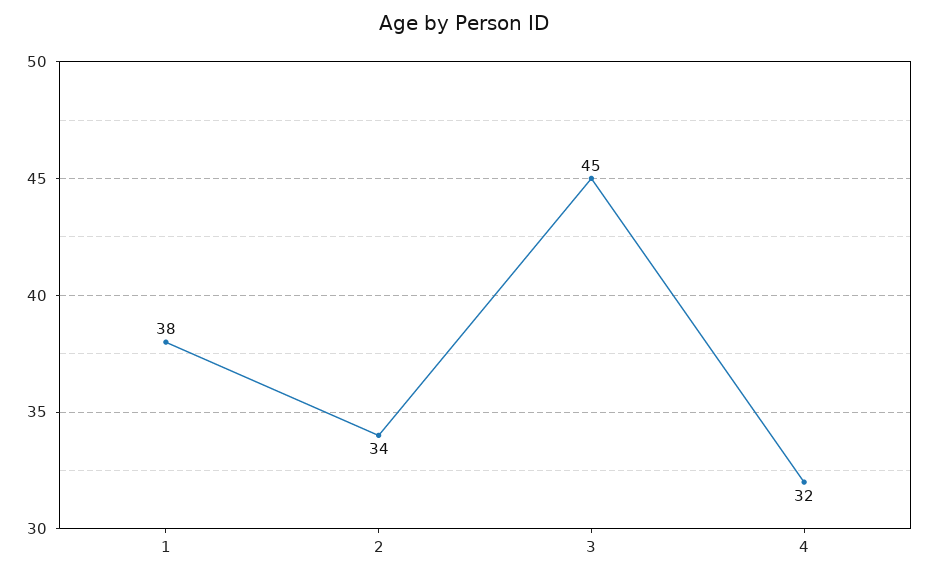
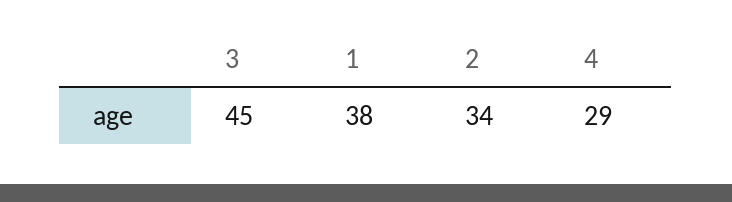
4: 32 -> 29

